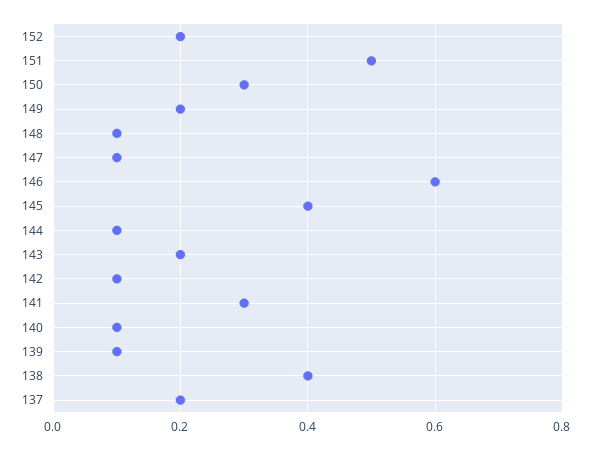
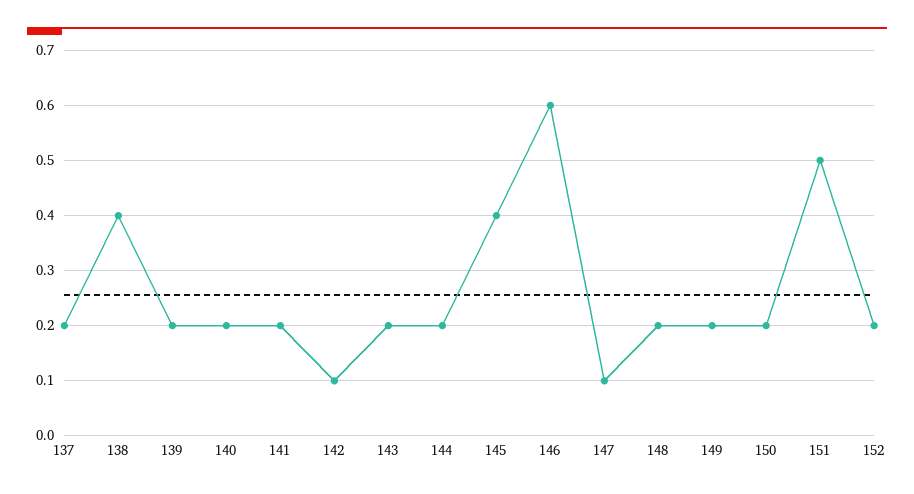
150: 0.3 -> 0.2
148: 0.1 -> 0.2
144: 0.1 -> 0.2
141: 0.3 -> 0.2
140: 0.1 -> 0.2
139: 0.1 -> 0.2

